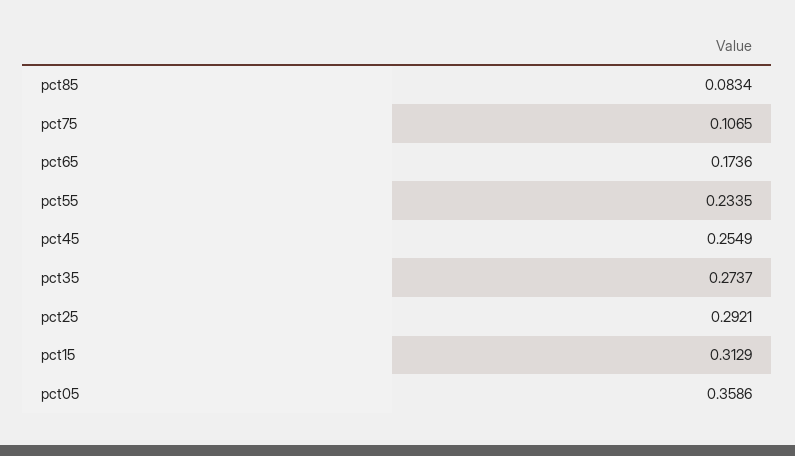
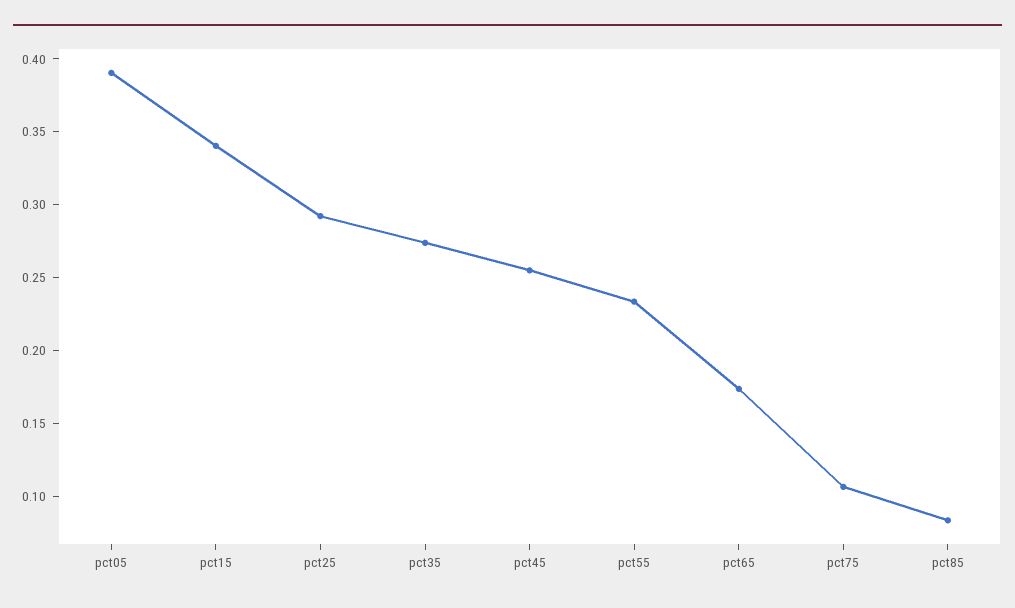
pct15: 0.3129 -> 0.34
pct05: 0.3586 -> 0.39

